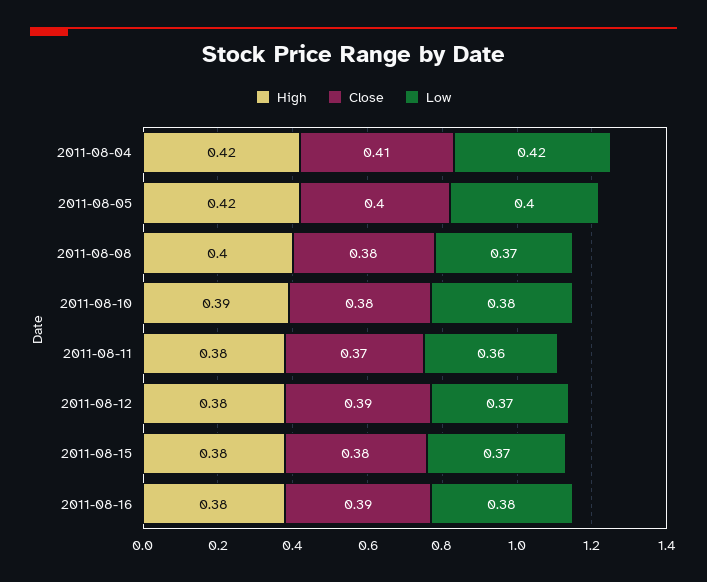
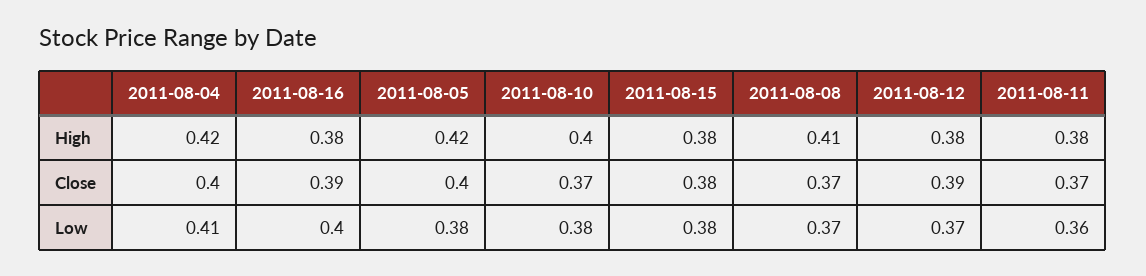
Close, 2011-08-04: 0.41 -> 0.4
Low, 2011-08-04: 0.42 -> 0.41
Low, 2011-08-05: 0.4 -> 0.38
High, 2011-08-08: 0.4 -> 0.41
Close, 2011-08-08: 0.38 -> 0.37
High, 2011-08-10: 0.39 -> 0.4
Close, 2011-08-10: 0.38 -> 0.37
Low, 2011-08-15: 0.37 -> 0.38
Low, 2011-08-16: 0.38 -> 0.4

